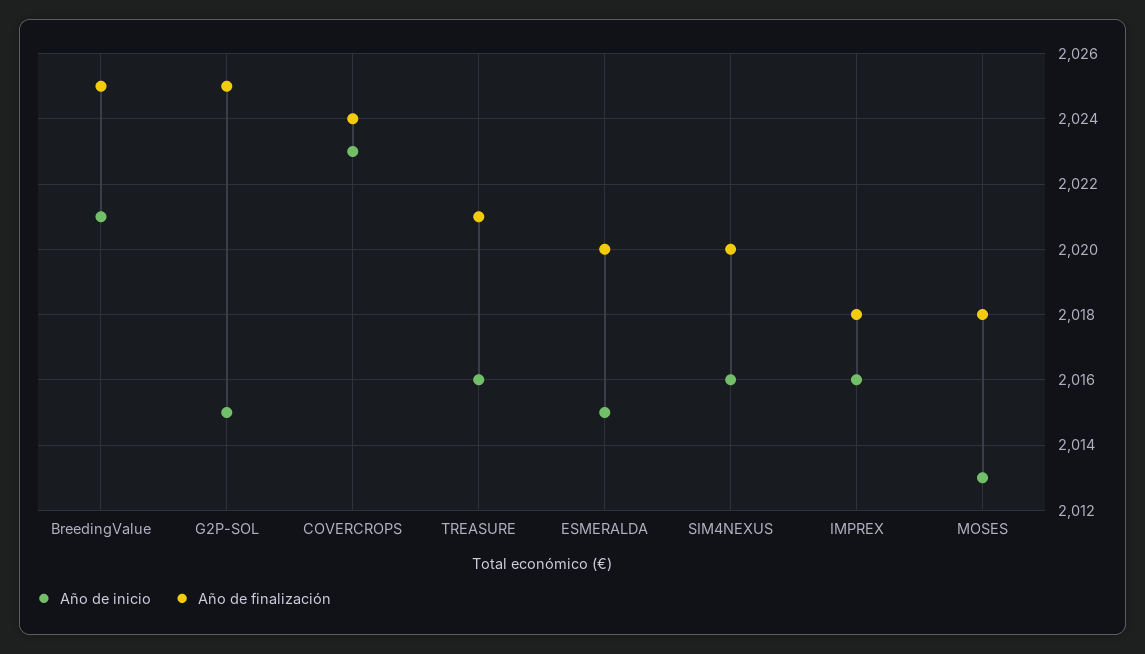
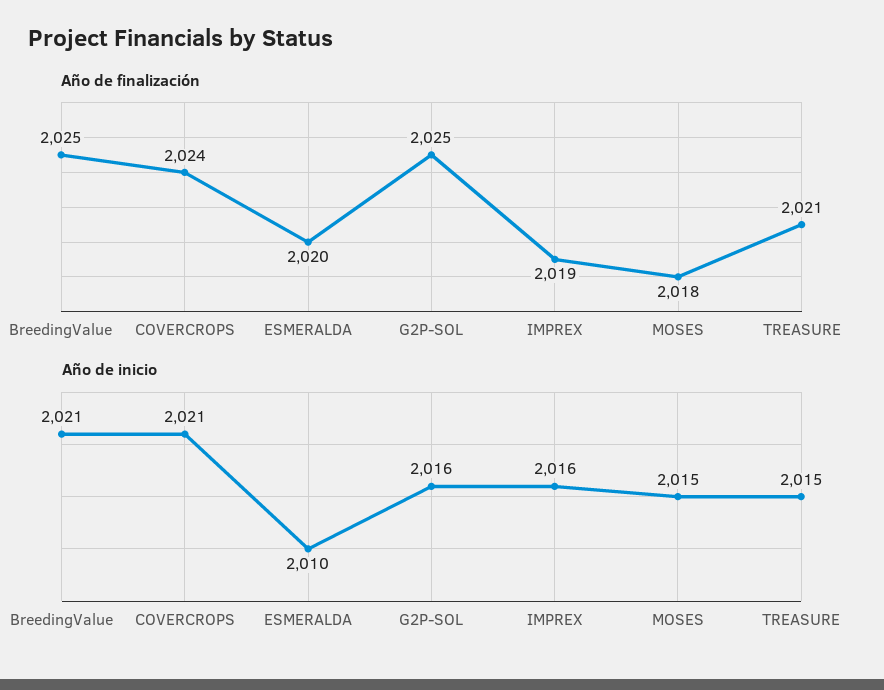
Año de inicio, G2P-SOL: 2015 -> 2016
Año de inicio, COVERCROPS: 2023 -> 2021
Año de inicio, TREASURE: 2016 -> 2015
Año de inicio, ESMERALDA: 2015 -> 2010
Año de inicio, SIM4NEXUS: 2016 -> none
Año de finalización, SIM4NEXUS: 2020 -> none
Año de finalización, IMPREX: 2018 -> 2019
Año de inicio, MOSES: 2013 -> 2015

